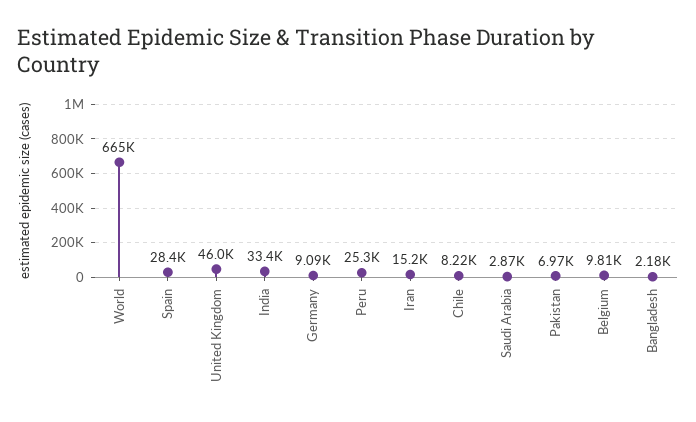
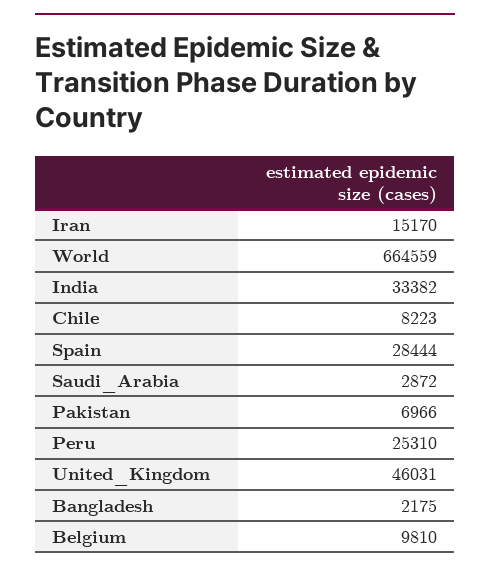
Germany: 9090 -> none

